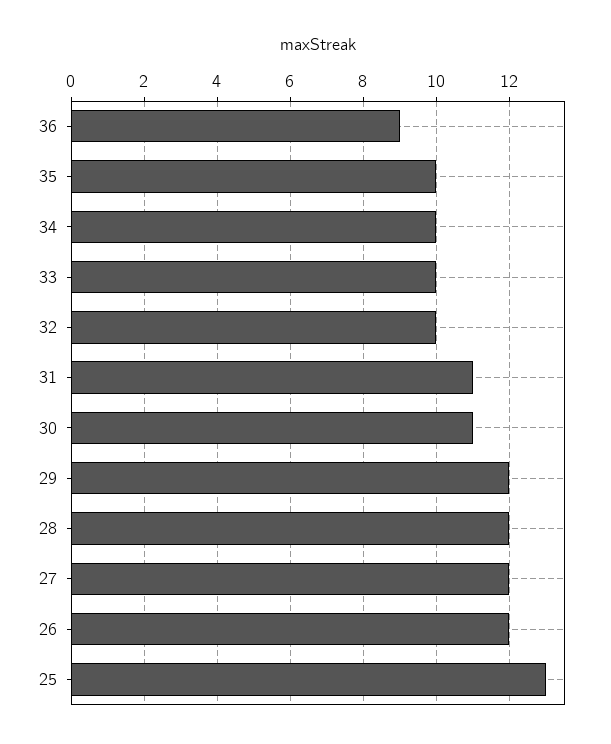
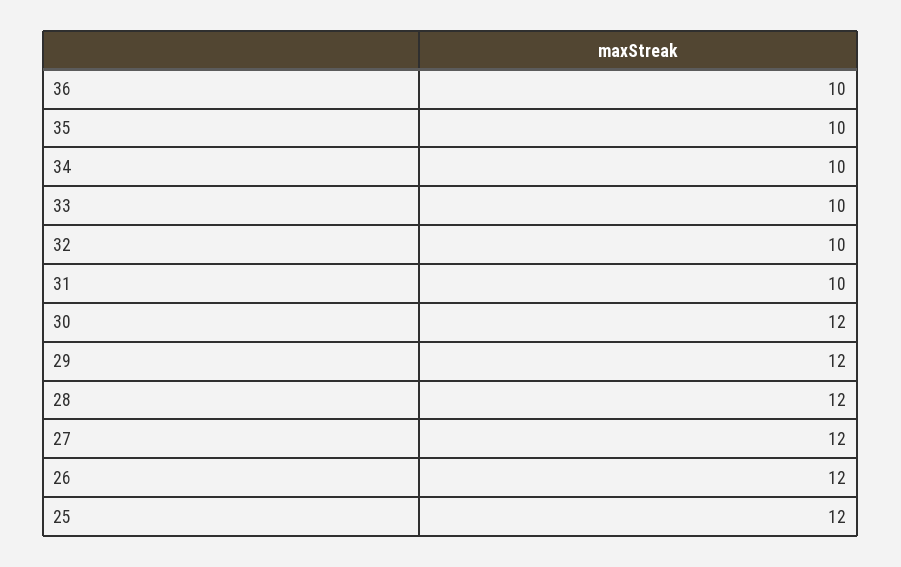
36: 9 -> 10
31: 11 -> 10
30: 11 -> 12
25: 13 -> 12

